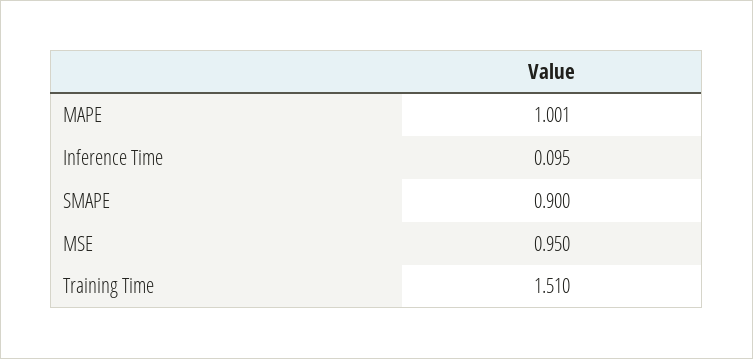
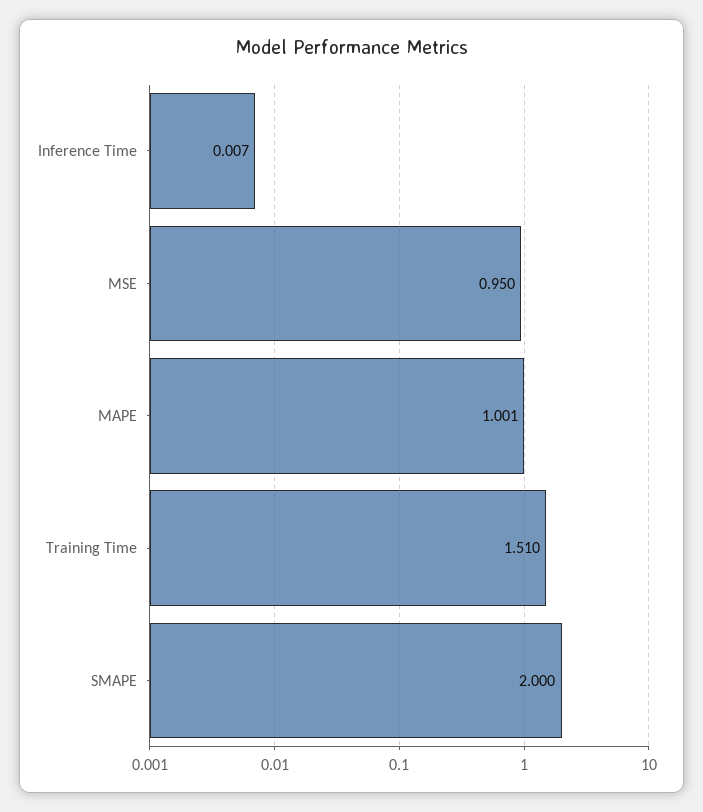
Inference Time: 0.095 -> 0.007
SMAPE: 0.9 -> 2

